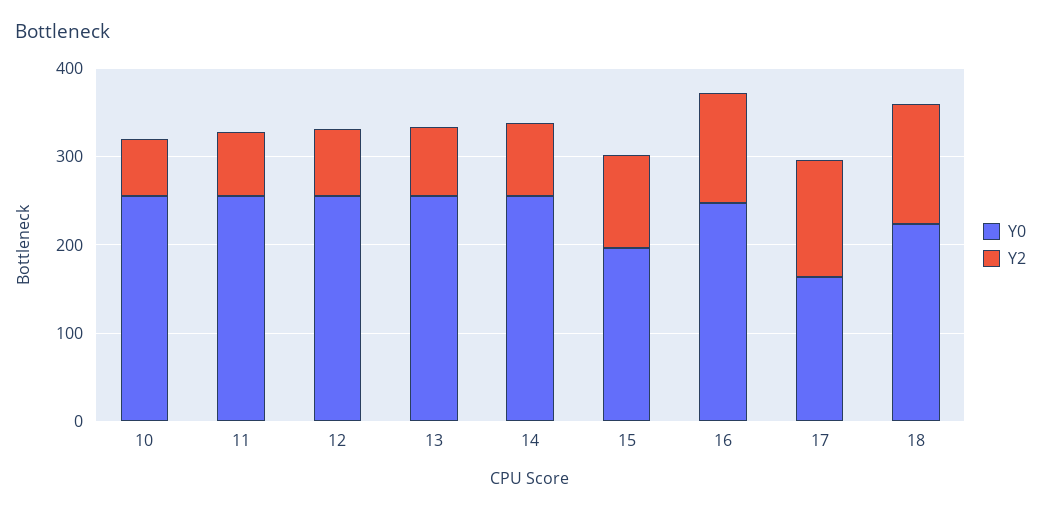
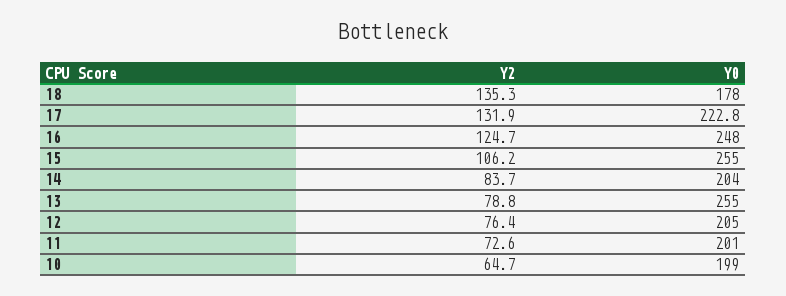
Y0, 10: 260 -> 199
Y0, 11: 260 -> 201
Y0, 12: 260 -> 205
Y0, 14: 260 -> 204
Y0, 15: 200 -> 255
Y0, 17: 160 -> 222.8
Y0, 18: 220 -> 178

